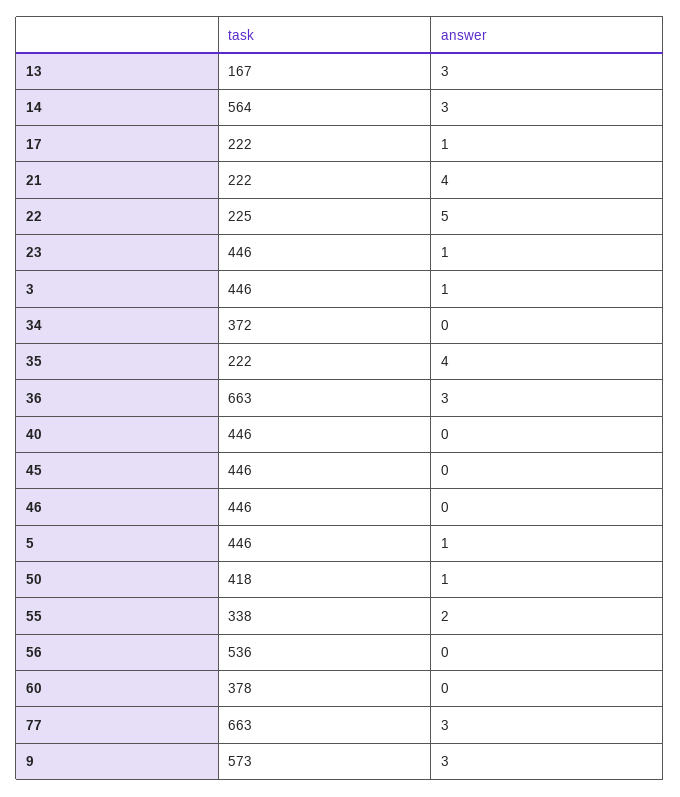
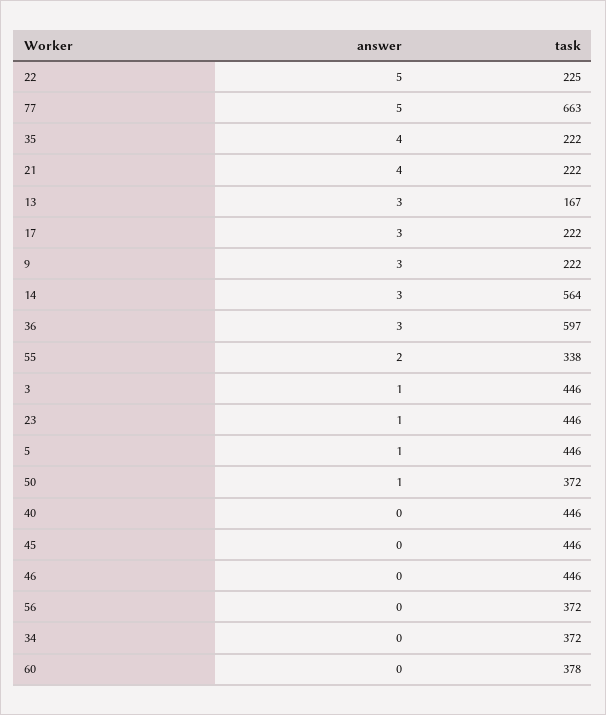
answer, 17: 1 -> 3
task, 36: 663 -> 597
task, 50: 418 -> 372
task, 56: 536 -> 372
answer, 77: 3 -> 5
task, 9: 573 -> 222

